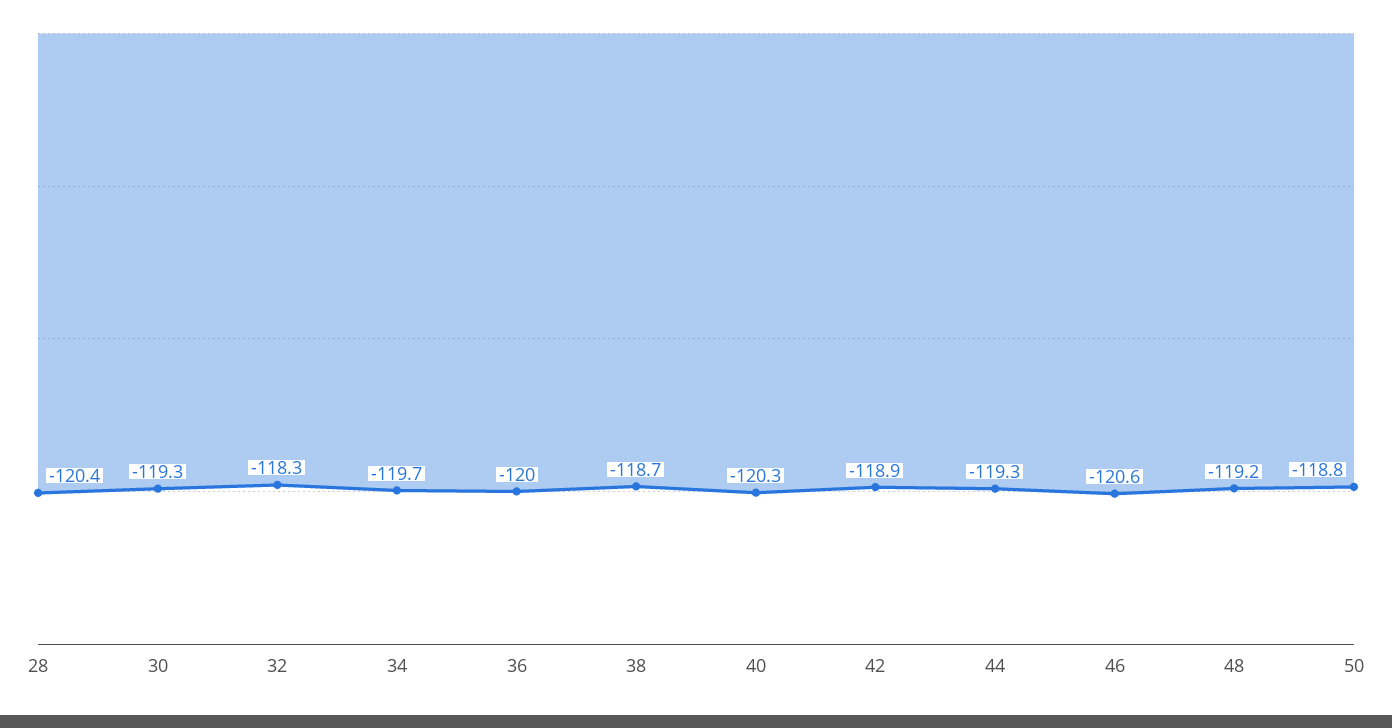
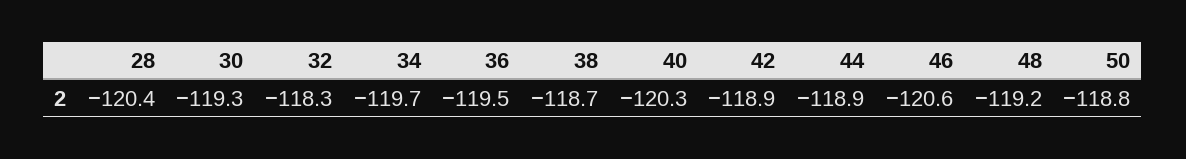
36: -120 -> -119.5
44: -119.3 -> -118.9

